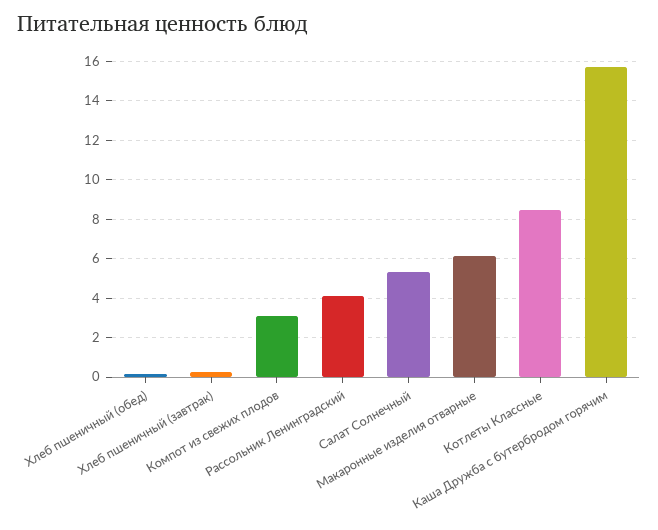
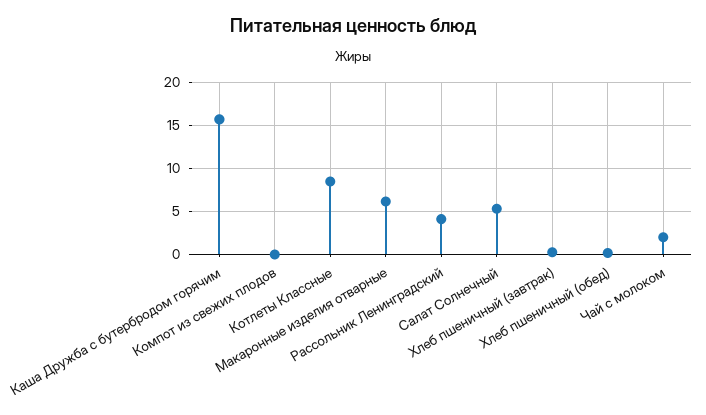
Компот из свежих плодов: 3 -> 0
Чай с молоком: none -> 2

